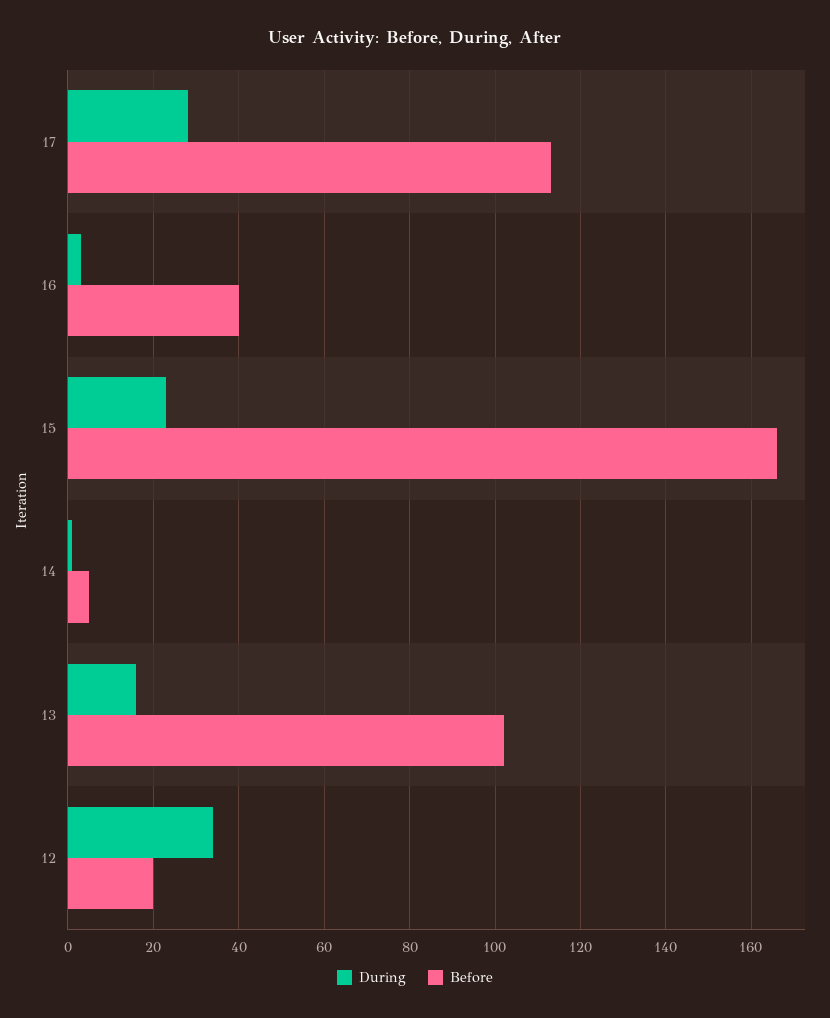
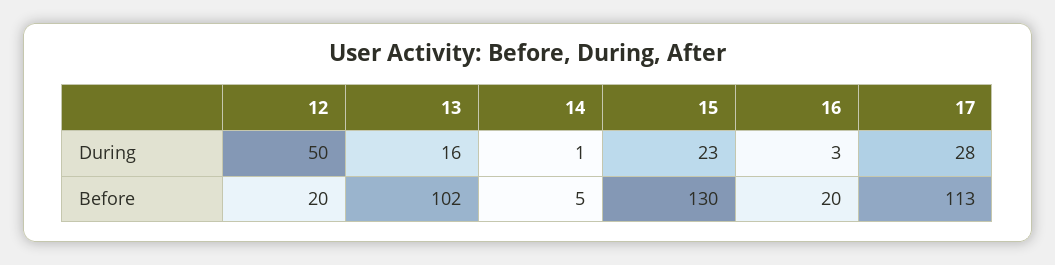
Before, 16: 40 -> 20
Before, 15: 165 -> 130
During, 12: 35 -> 50

